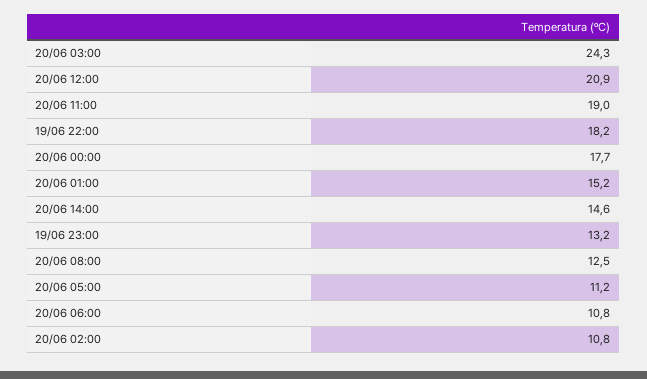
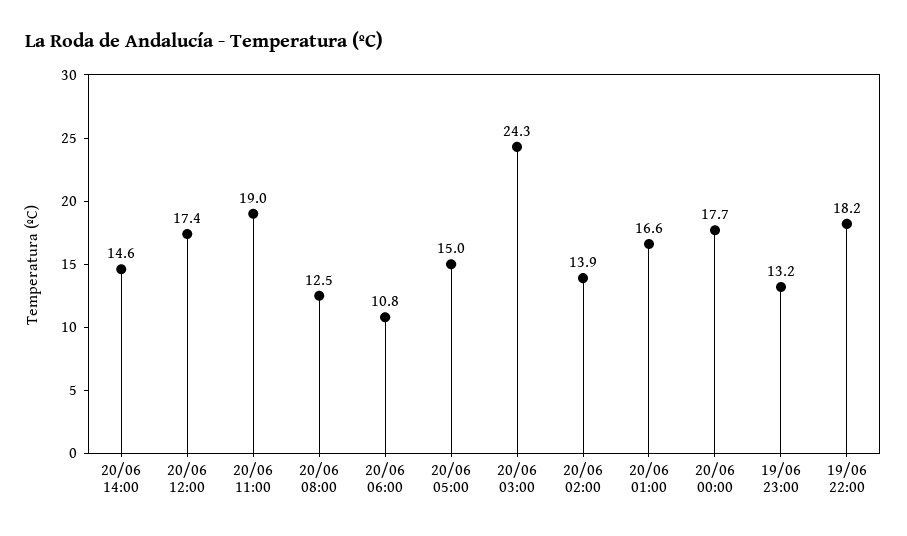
20/06 12:00: 20.9 -> 17.4
20/06 01:00: 15.2 -> 16.6
20/06 05:00: 11.2 -> 15
20/06 02:00: 10.8 -> 13.9

